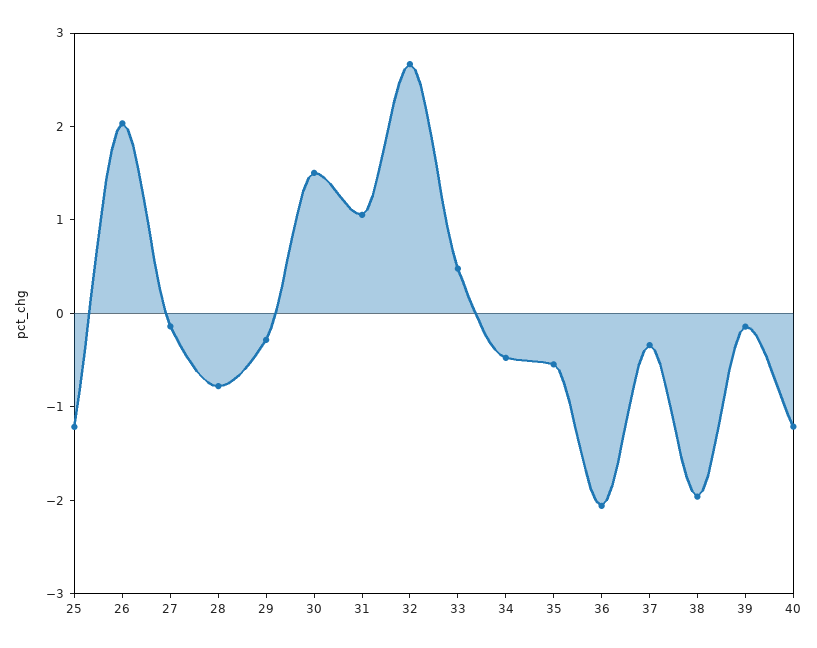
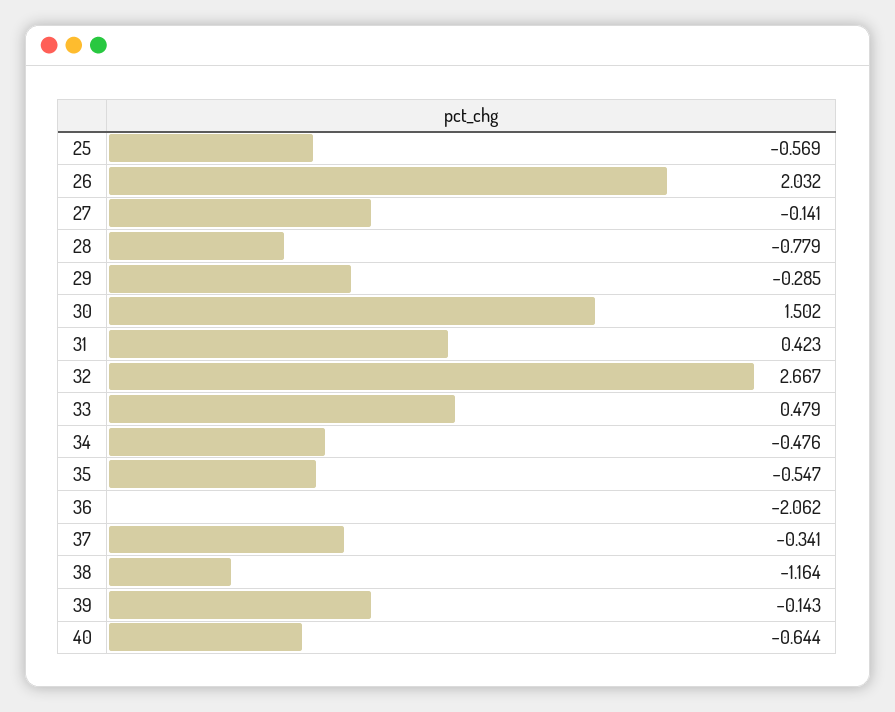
25: -1.2 -> -0.569
31: 1 -> 0.423
38: -2 -> -1.164
40: -1.2 -> -0.644

